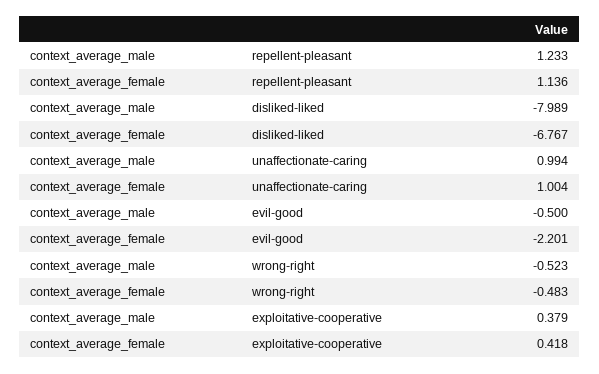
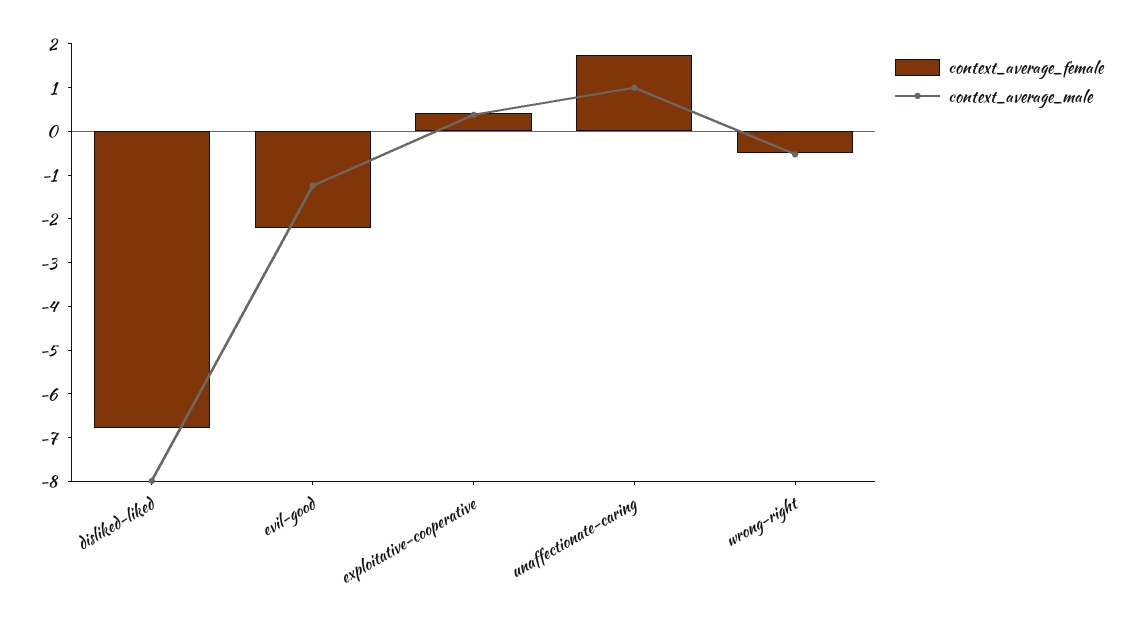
context_average_male, repellent-pleasant: 1.233 -> none
context_average_female, repellent-pleasant: 1.136 -> none
context_average_female, unaffectionate-caring: 1.004 -> 1.8
context_average_male, evil-good: -0.5 -> -1.2

